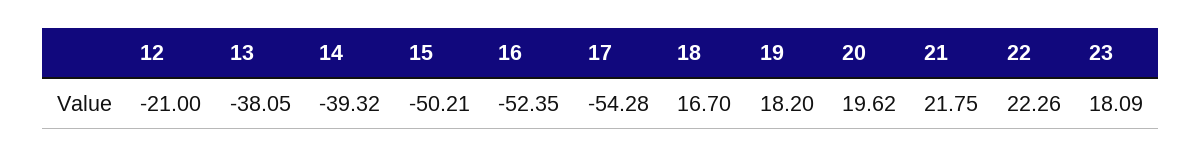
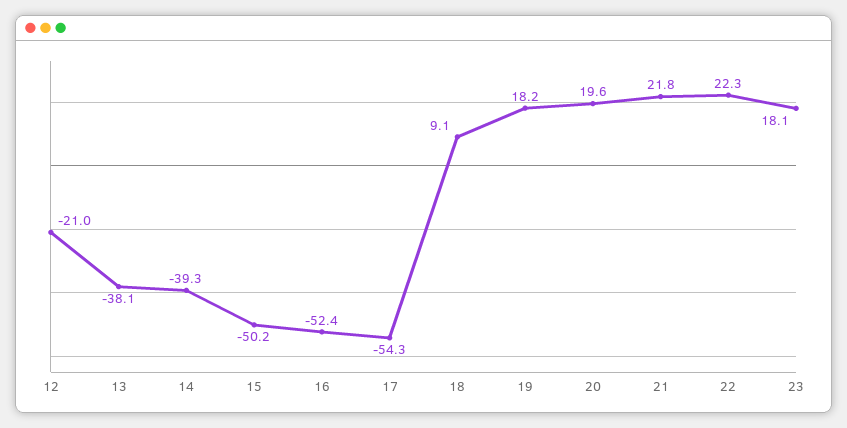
18: 16.7 -> 9.1

